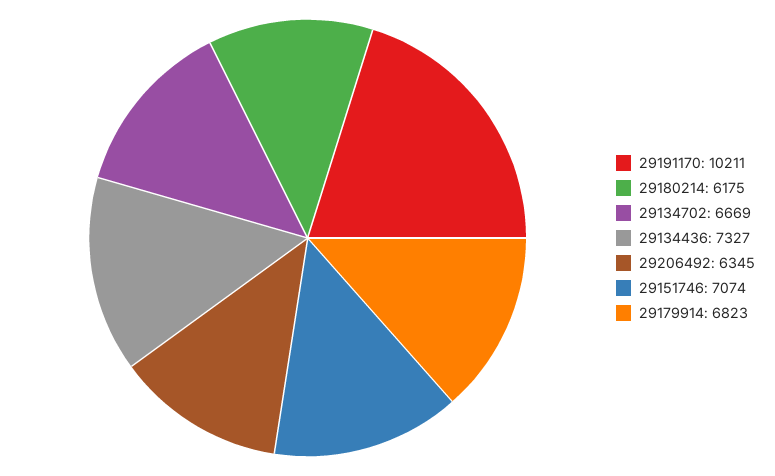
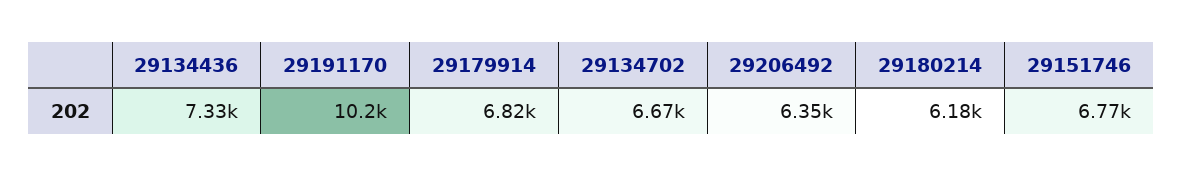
29151746: 7074 -> 6770

